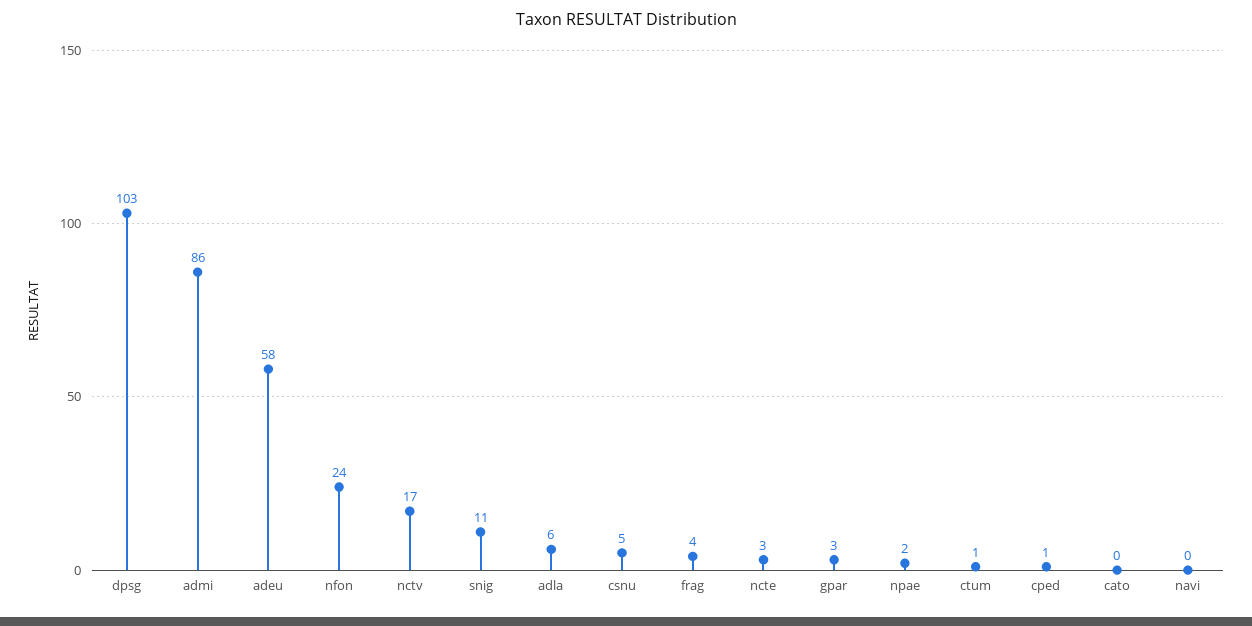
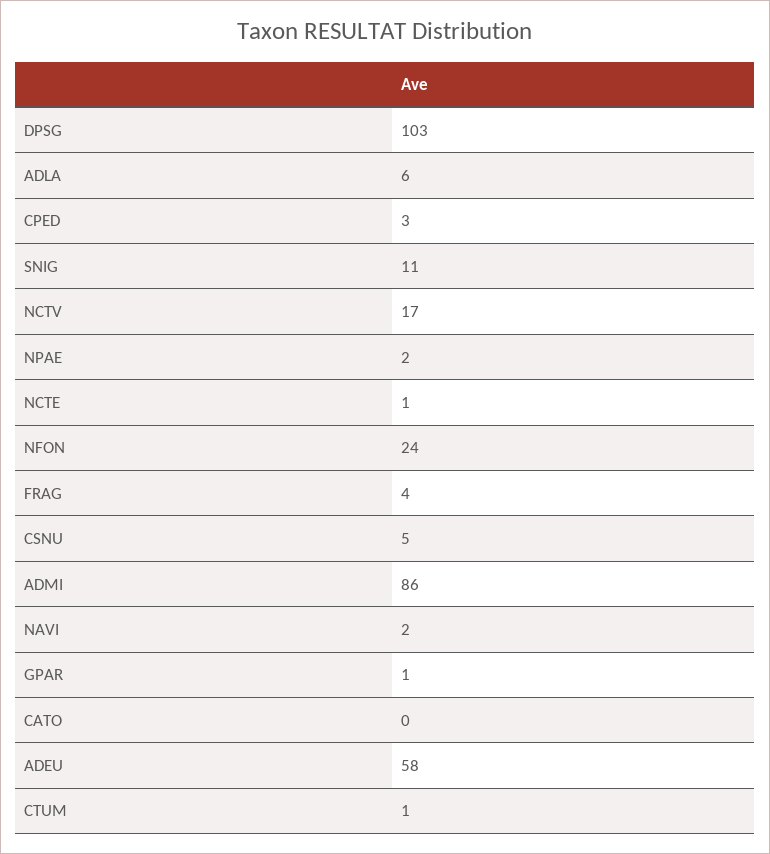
ncte: 3 -> 1
gpar: 3 -> 1
cped: 1 -> 3
navi: 0 -> 2

